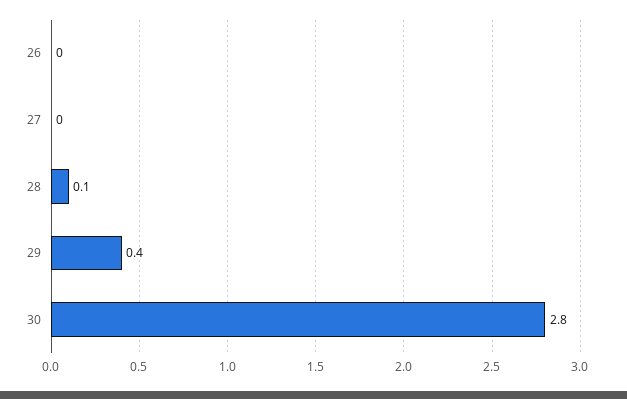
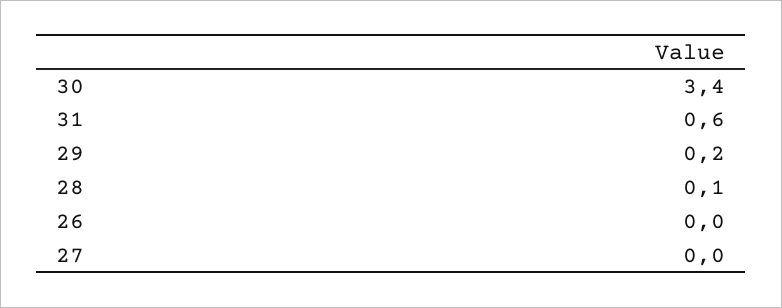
29: 0.4 -> 0.2
30: 2.8 -> 3.4
31: none -> 0.6

